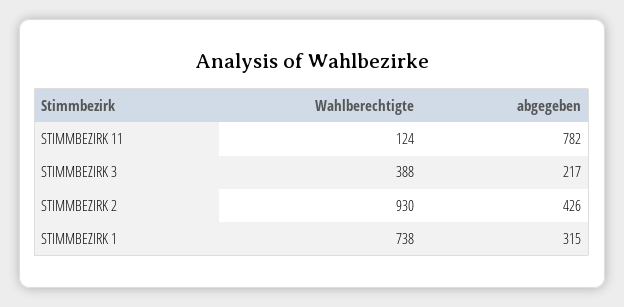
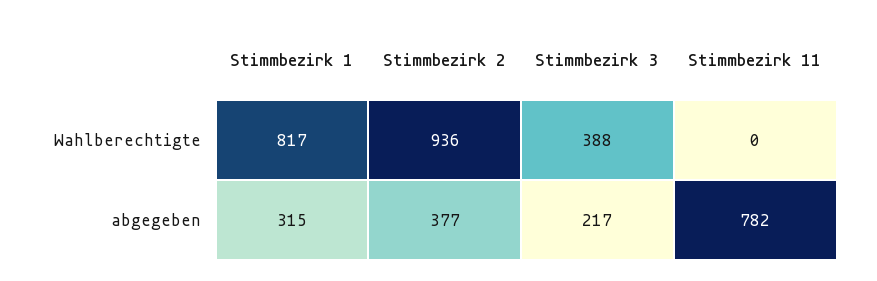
Wahlberechtigte, STIMMBEZIRK 11: 124 -> 0
Wahlberechtigte, STIMMBEZIRK 2: 930 -> 936
abgegeben, STIMMBEZIRK 2: 426 -> 377
Wahlberechtigte, STIMMBEZIRK 1: 738 -> 817

